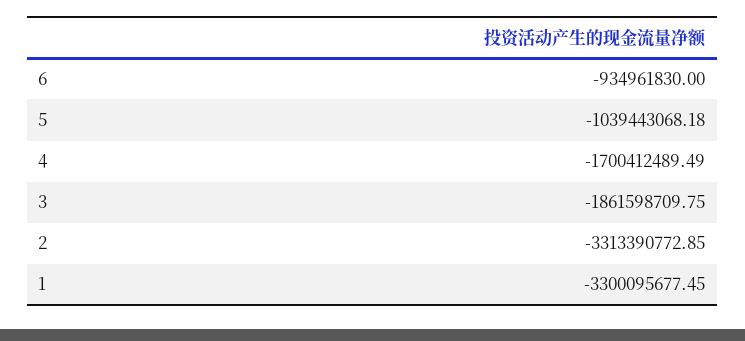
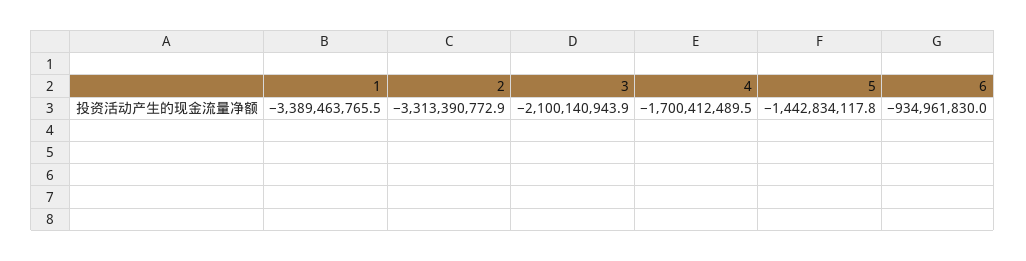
5: -1039443068.18 -> -1442834117.8
3: -1861598709.75 -> -2100140943.9
1: -3300095677.45 -> -3389463765.5

